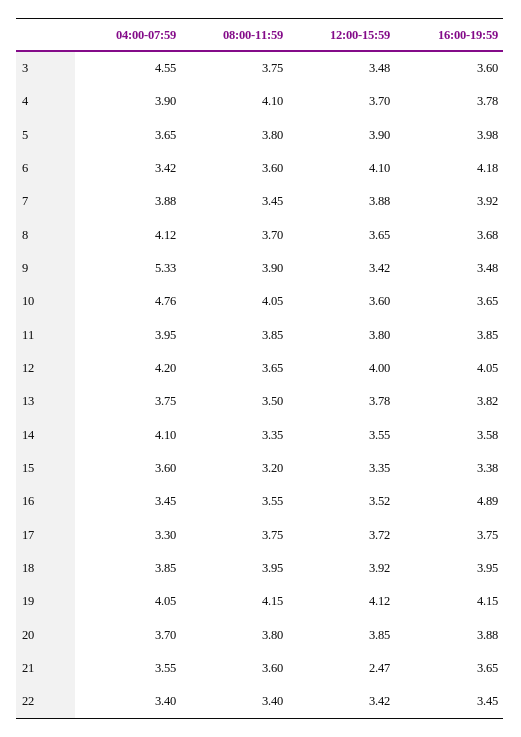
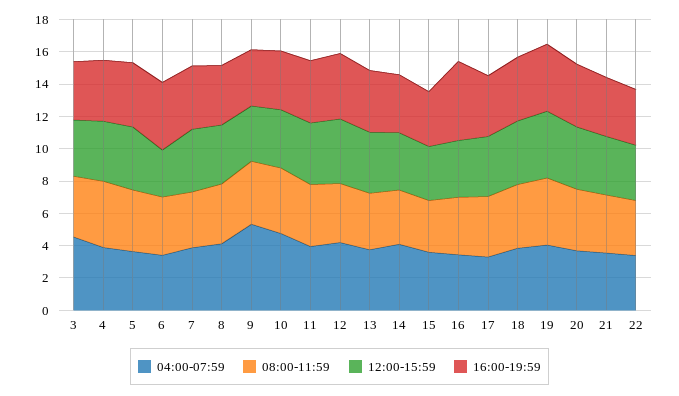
12:00-15:59, 6: 4.1 -> 3
12:00-15:59, 21: 2.47 -> 3.5

